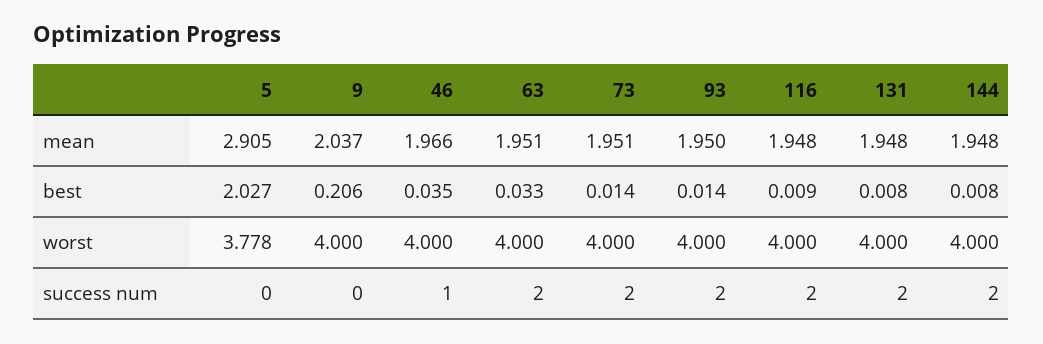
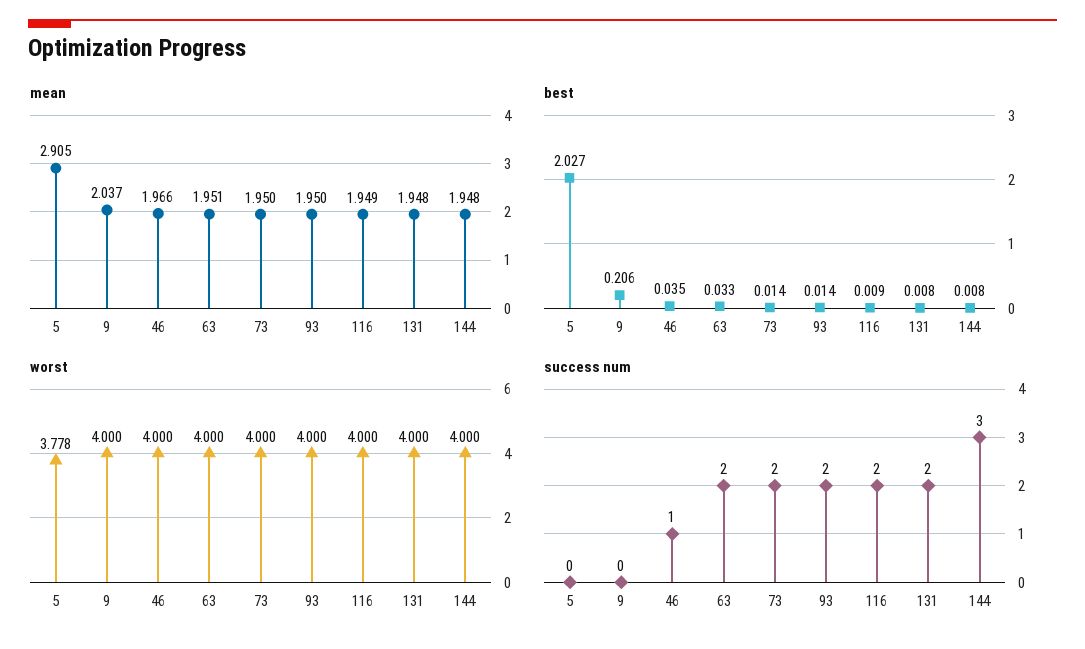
mean, 73: 1.951 -> 1.95
mean, 116: 1.948 -> 1.949
success num, 144: 2 -> 3

